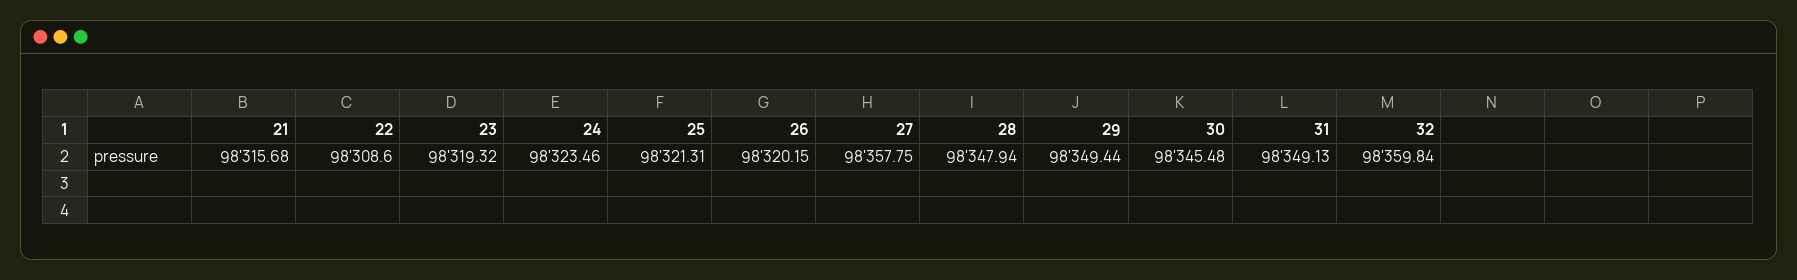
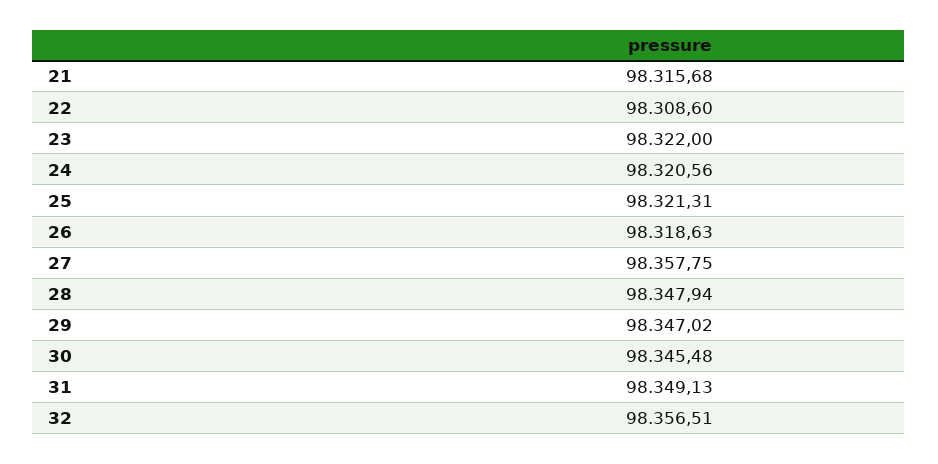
23: 98319.32 -> 98322
24: 98323.46 -> 98320.56
26: 98320.15 -> 98318.63
29: 98349.44 -> 98347.02
32: 98359.84 -> 98356.51

